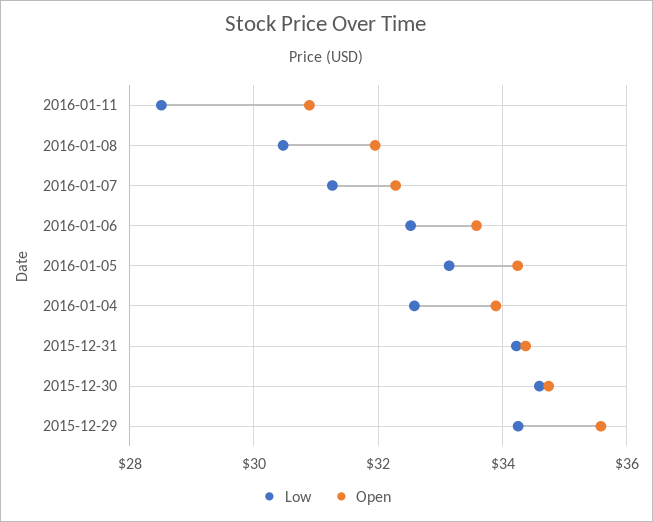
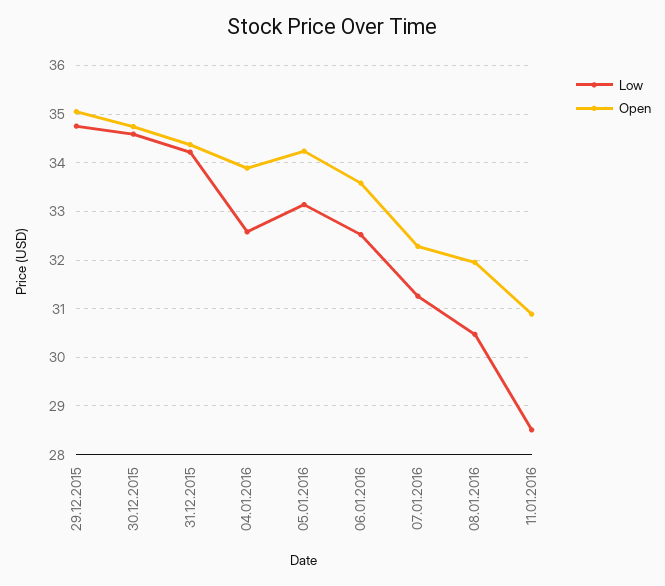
Low, 2015-12-29: 34.2 -> 34.8
Open, 2015-12-29: 35.6 -> 35

